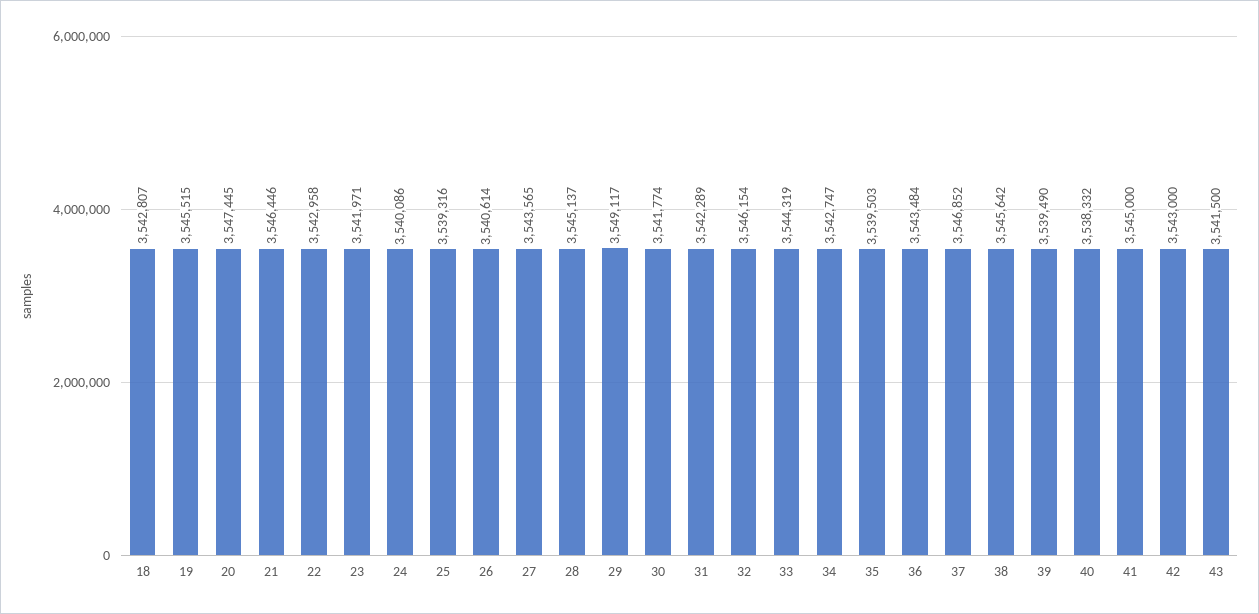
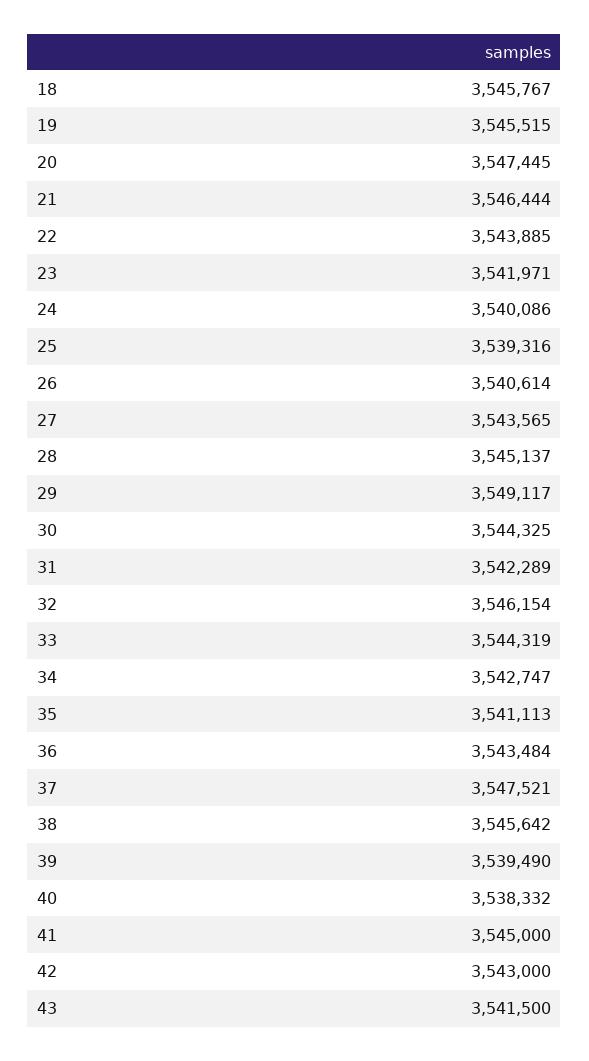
18: 3542807 -> 3545767
21: 3546446 -> 3546444
22: 3542958 -> 3543885
30: 3541774 -> 3544325
35: 3539503 -> 3541113
37: 3546852 -> 3547521

